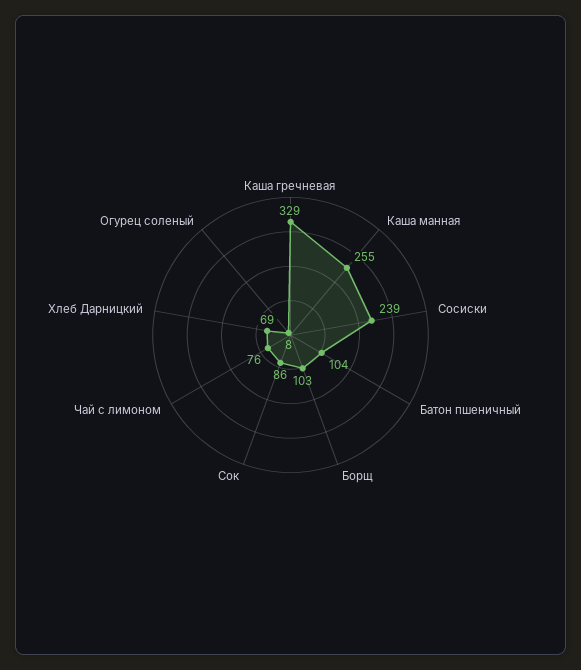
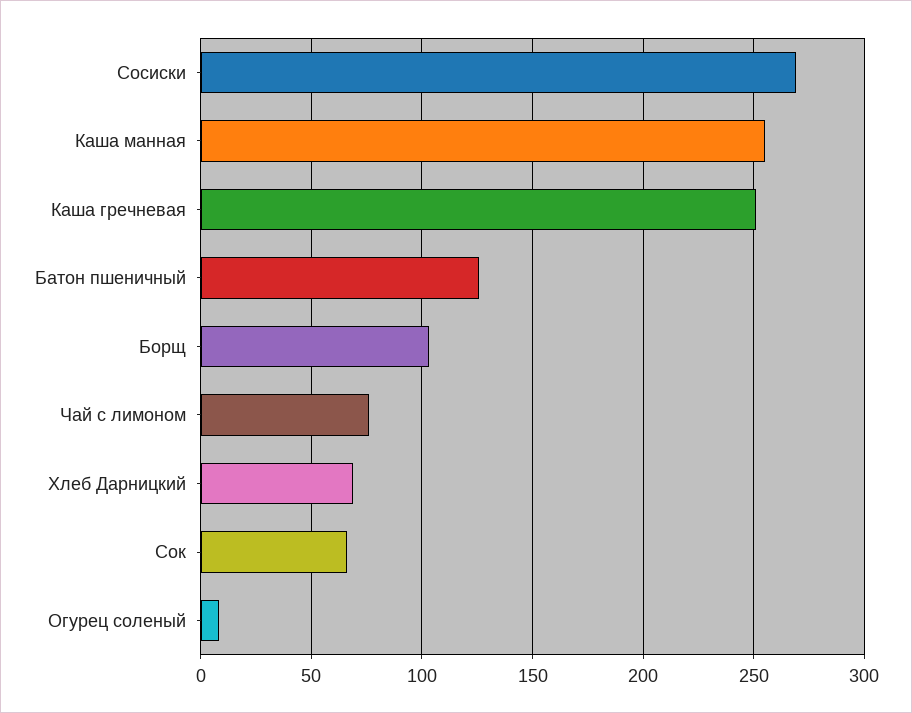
Каша гречневая: 329 -> 250
Сосиски: 239 -> 270
Батон пшеничный: 104 -> 125
Сок: 86 -> 65

